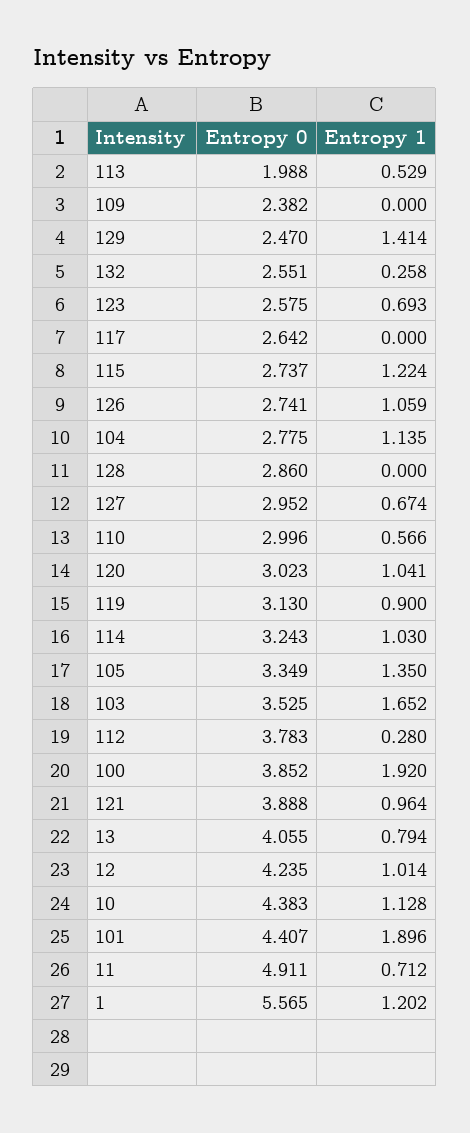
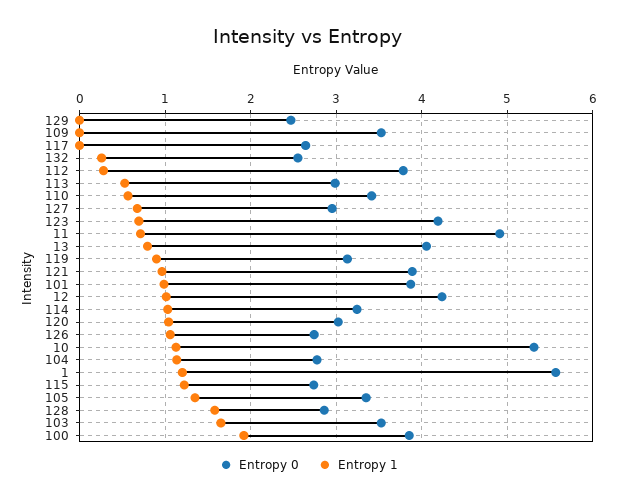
Entropy 0, 113: 1.988 -> 3
Entropy 0, 109: 2.382 -> 3.5
Entropy 1, 129: 1.414 -> 0
Entropy 0, 123: 2.575 -> 4.2
Entropy 1, 128: 0 -> 1.6
Entropy 0, 110: 2.996 -> 3.4
Entropy 0, 10: 4.383 -> 5.3
Entropy 0, 101: 4.407 -> 3.9
Entropy 1, 101: 1.896 -> 1

